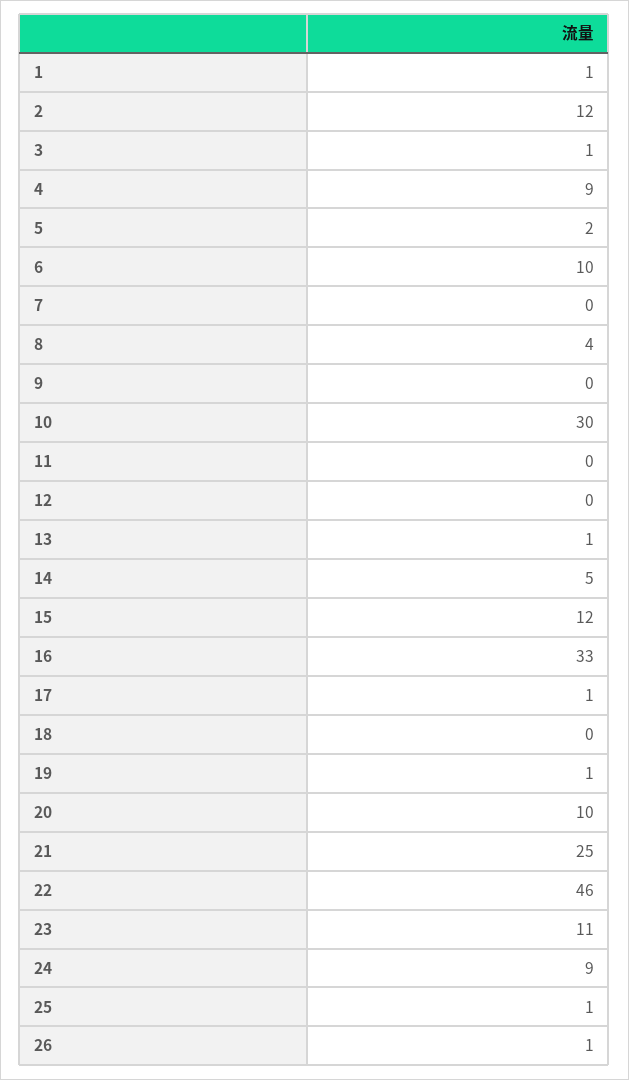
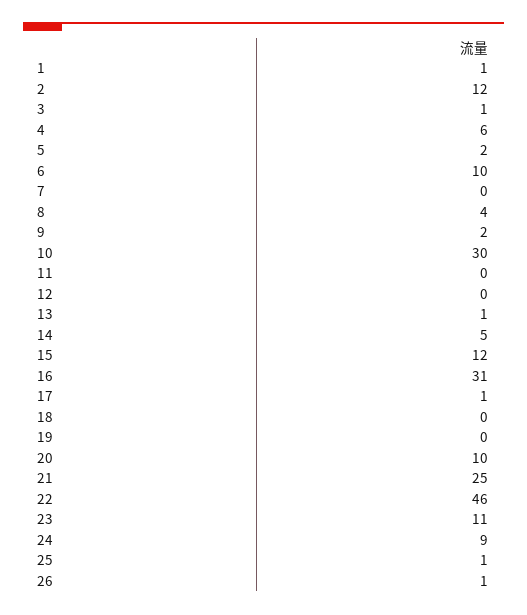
4: 9 -> 6
9: 0 -> 2
16: 33 -> 31
19: 1 -> 0

